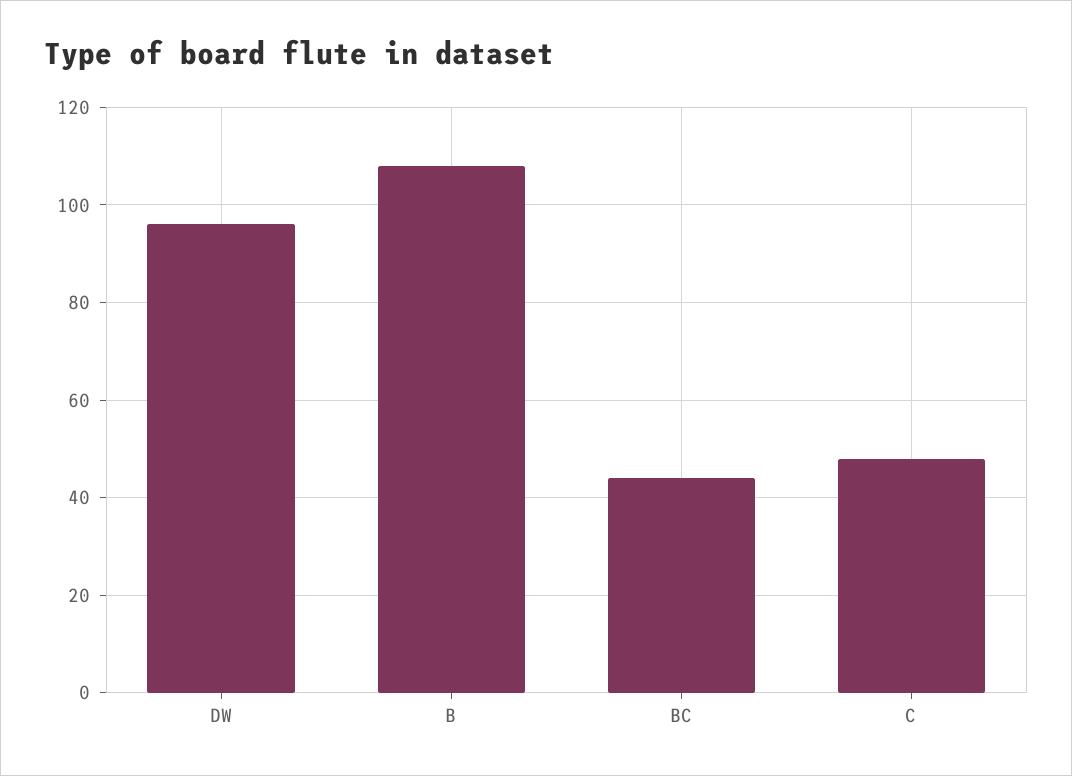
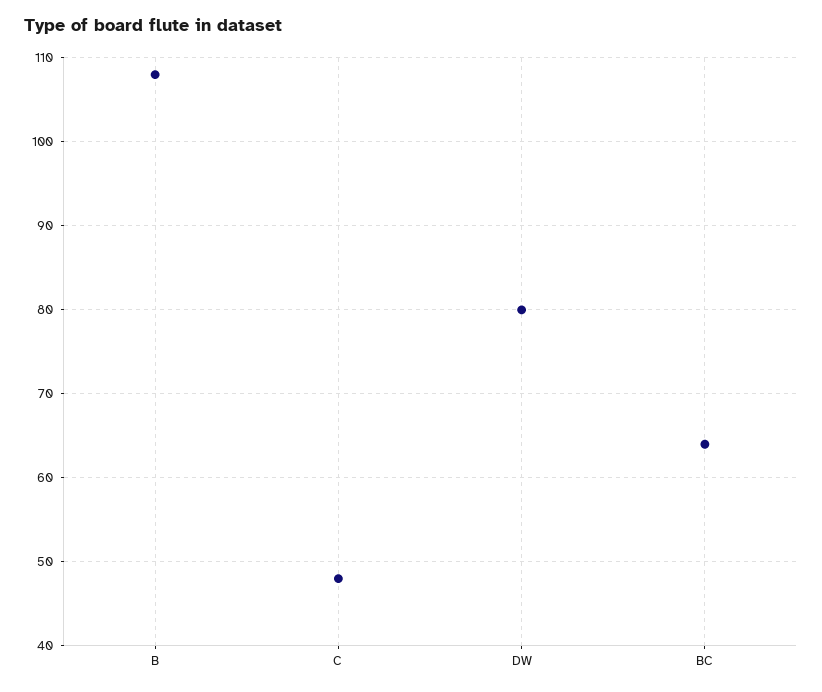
DW: 95 -> 80
BC: 45 -> 64

